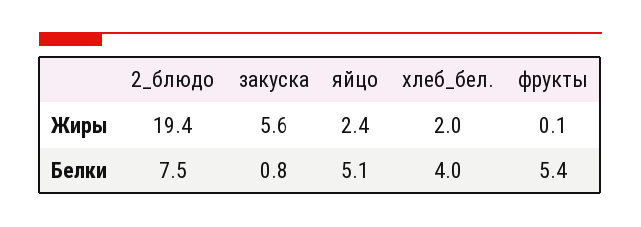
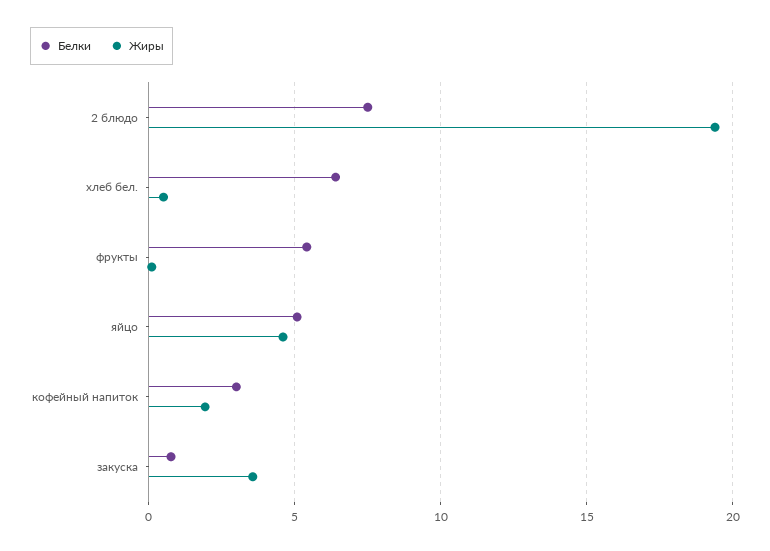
Жиры, закуска: 5.6 -> 3.5
Жиры, яйцо: 2.4 -> 4.5
Жиры, хлеб_бел.: 2 -> 0.5
Белки, хлеб_бел.: 4 -> 6.5
Белки, кофейный напиток: none -> 3
Жиры, кофейный напиток: none -> 2

